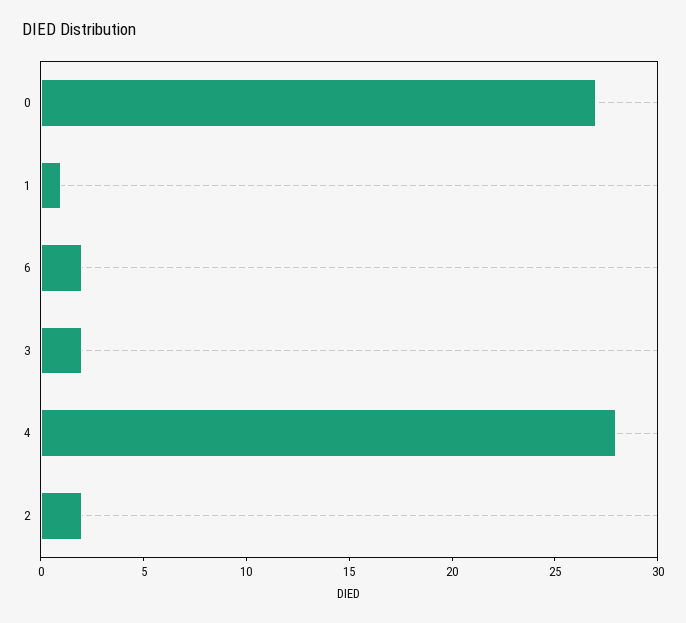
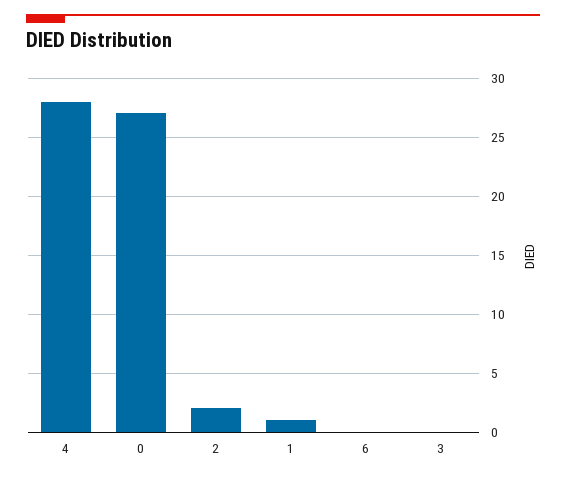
6: 2 -> 0
3: 2 -> 0

